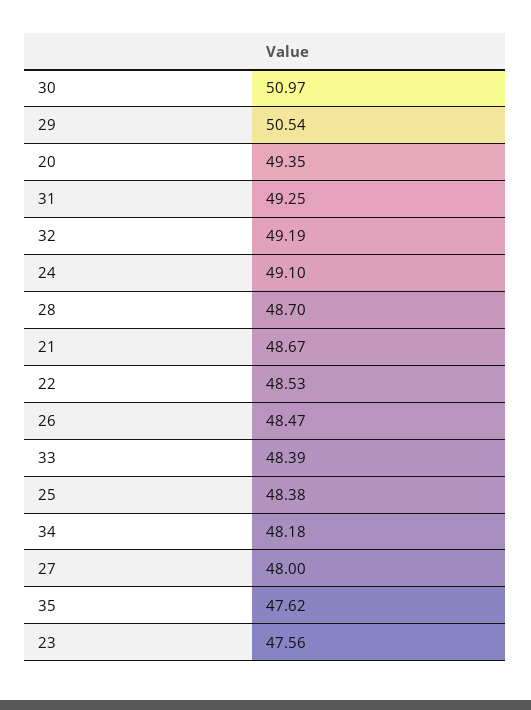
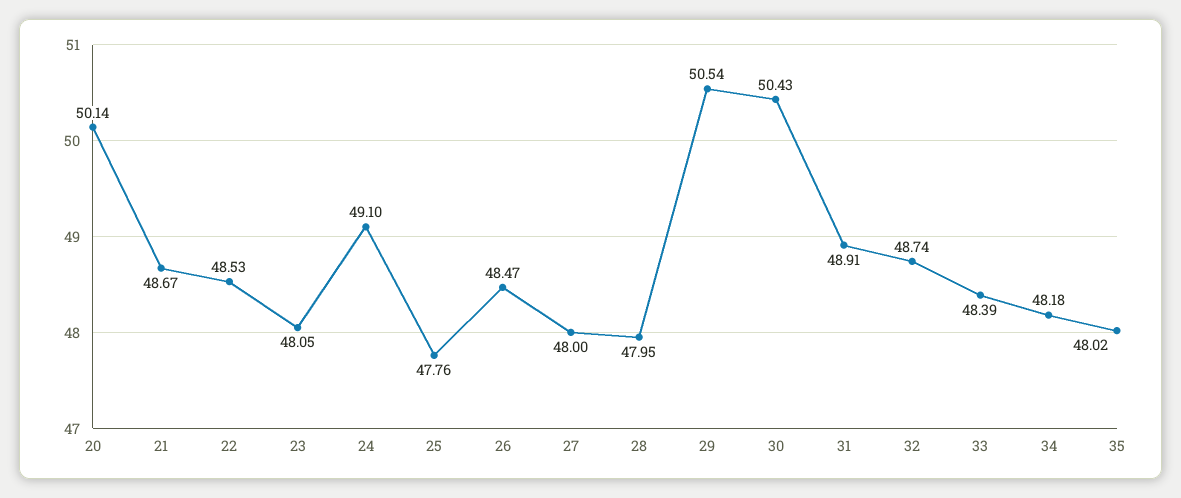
30: 50.97 -> 50.43
20: 49.35 -> 50.14
31: 49.25 -> 48.91
32: 49.19 -> 48.74
28: 48.7 -> 47.95
25: 48.38 -> 47.76
35: 47.62 -> 48.02
23: 47.56 -> 48.05

